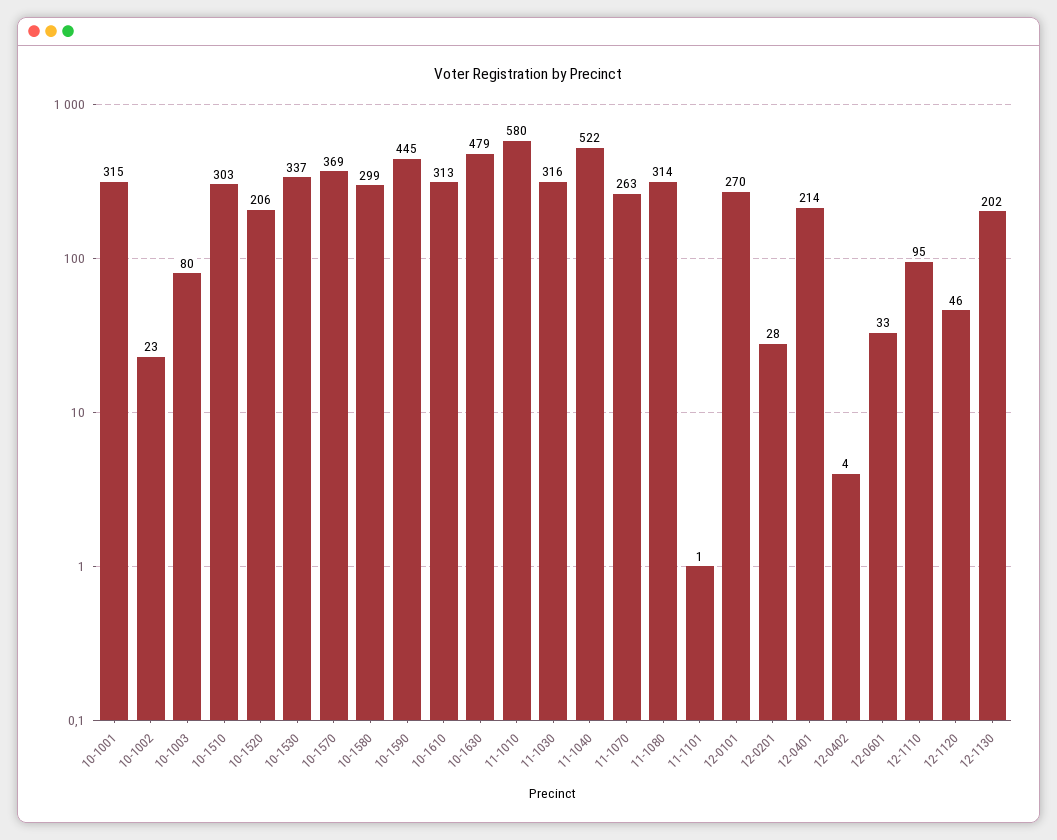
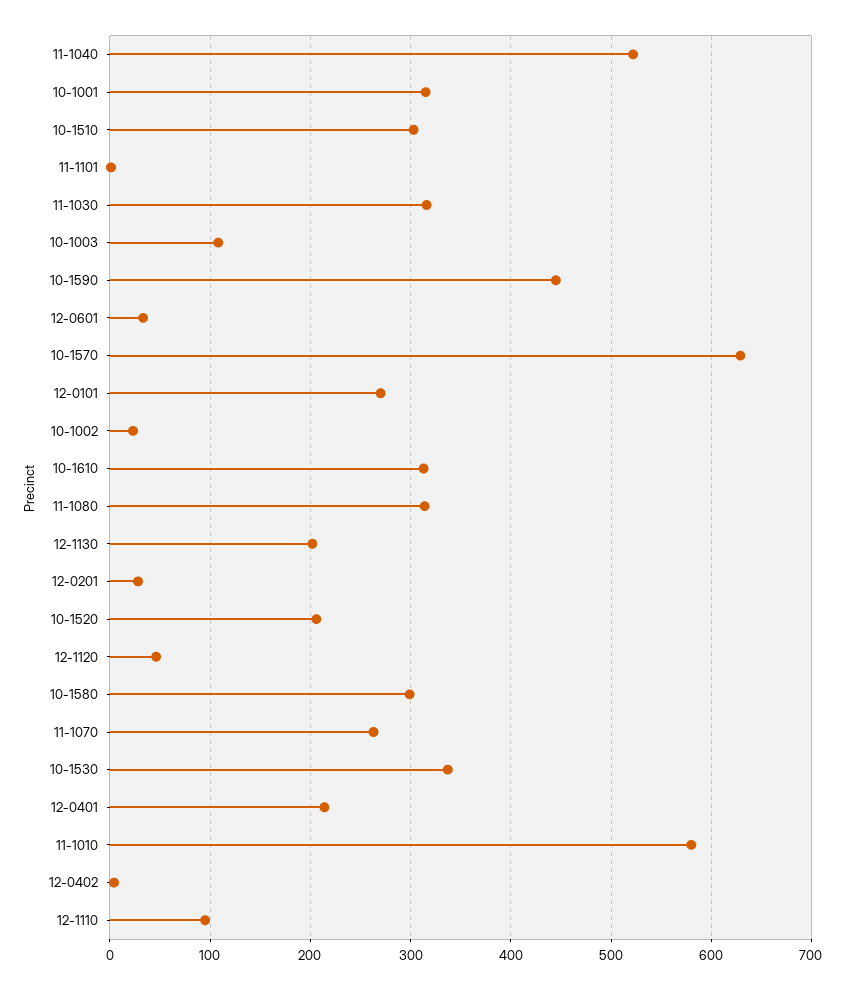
10-1003: 80 -> 110
10-1570: 369 -> 630
10-1630: 479 -> none

